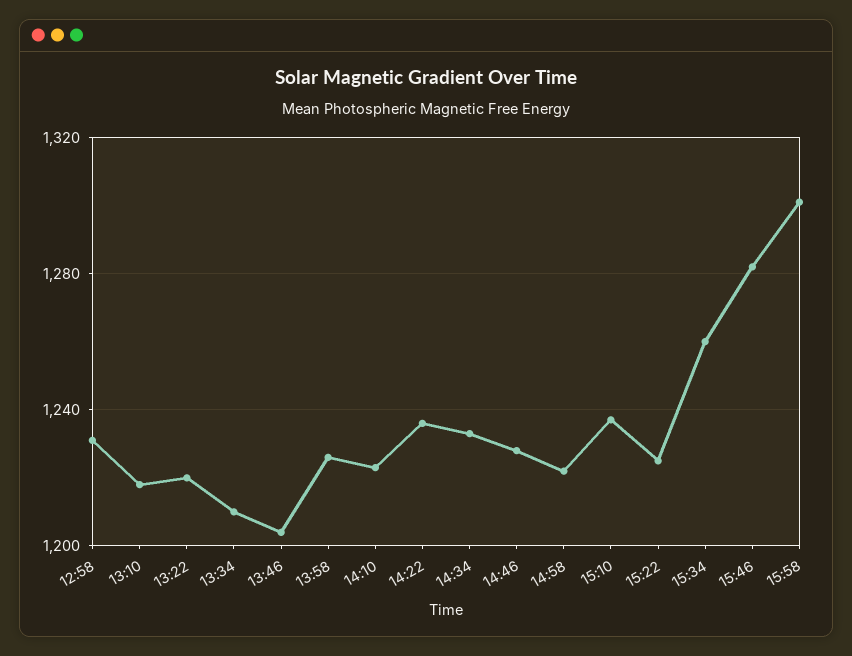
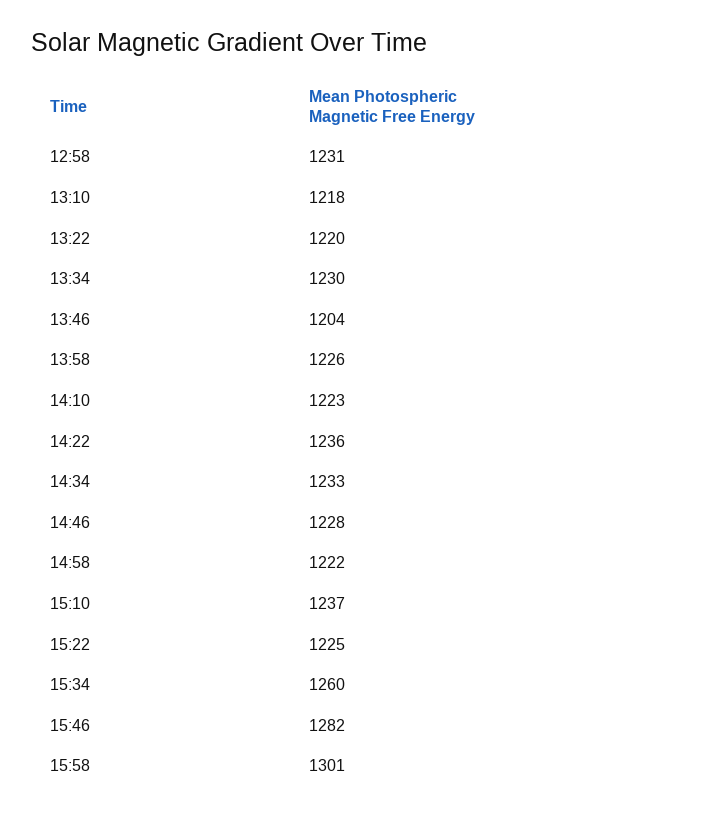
13:34: 1210 -> 1230

